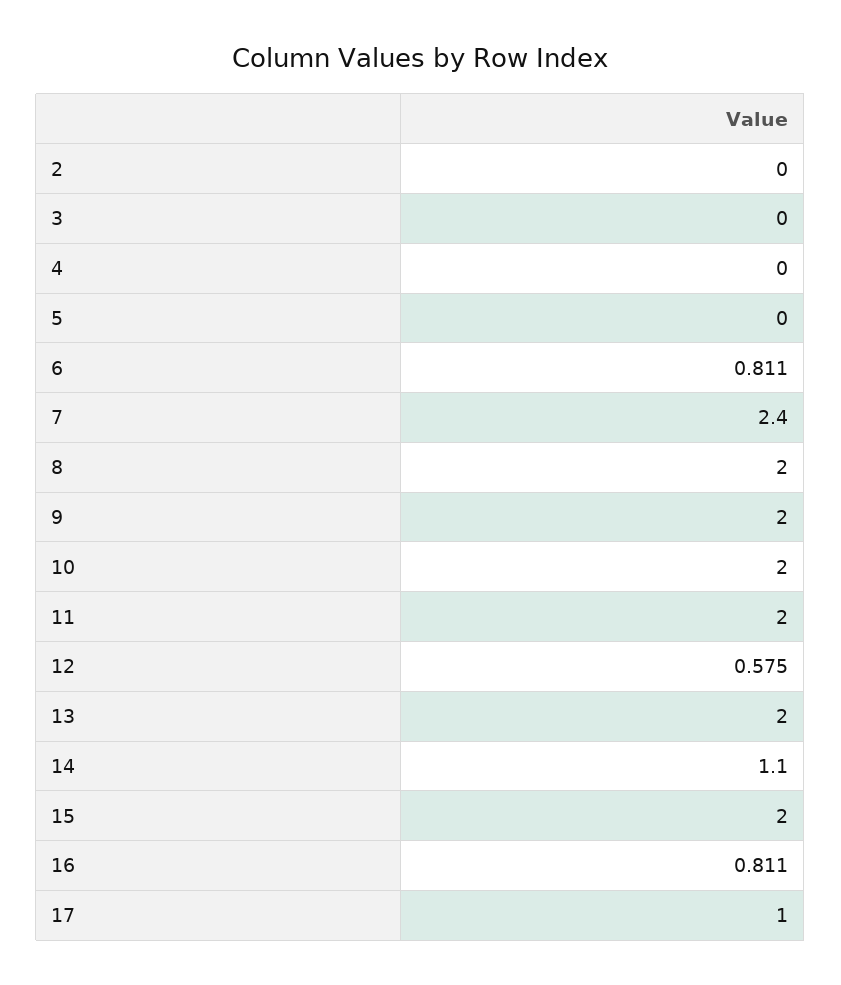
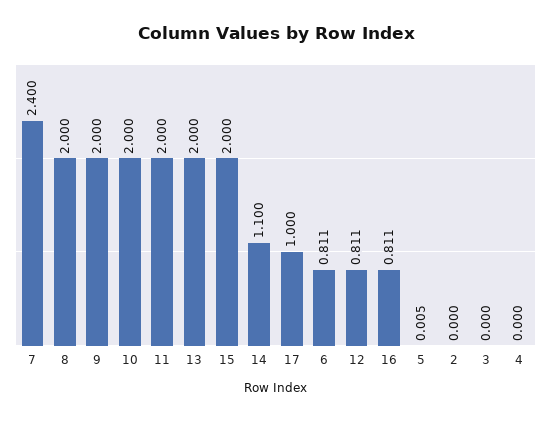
5: 0 -> 0.005
12: 0.575 -> 0.811

